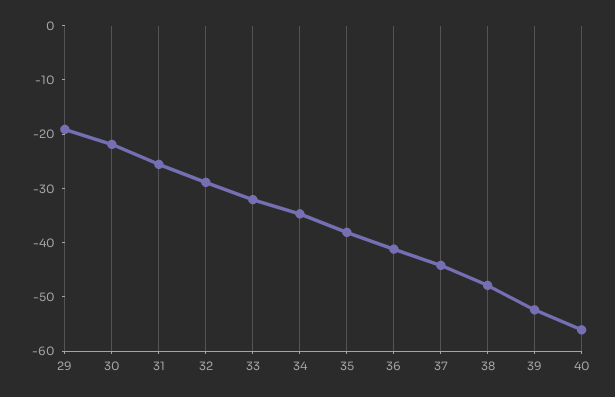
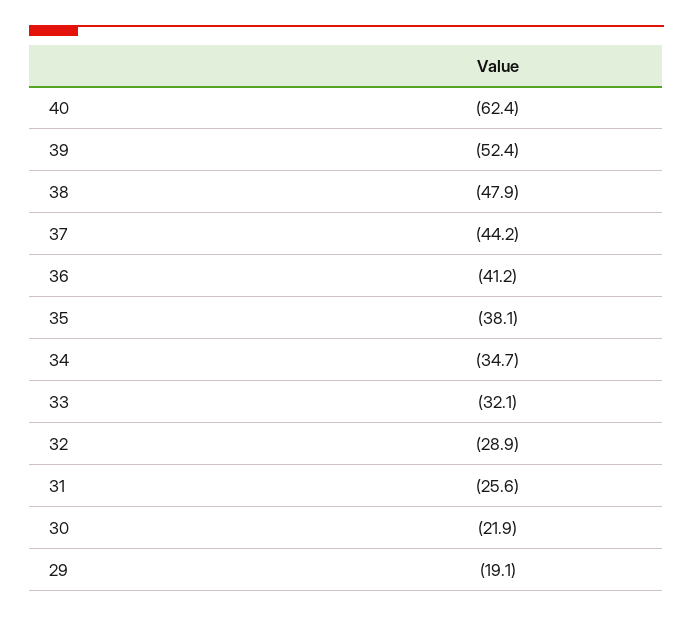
40: -56 -> -62.4

